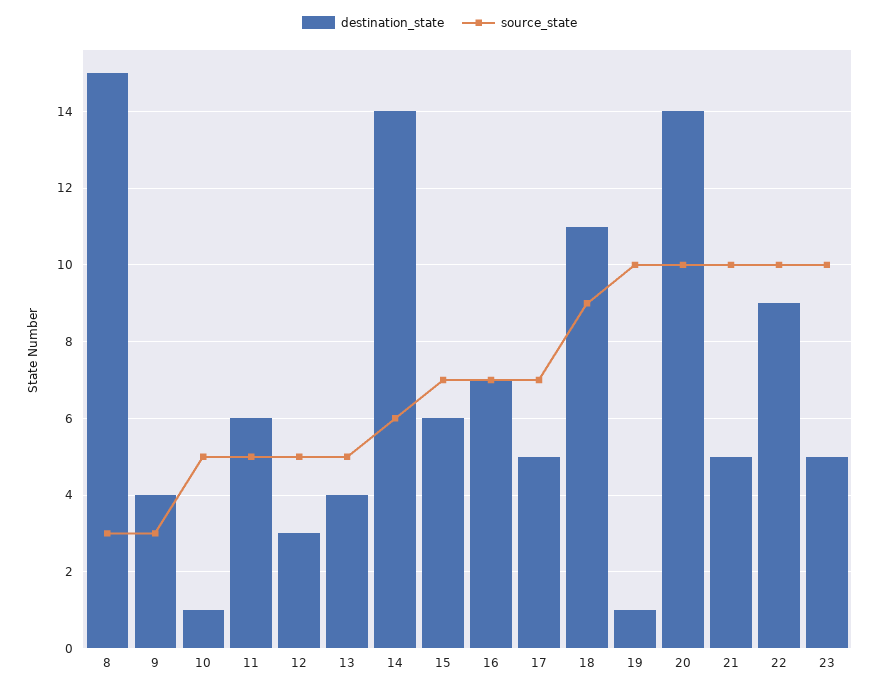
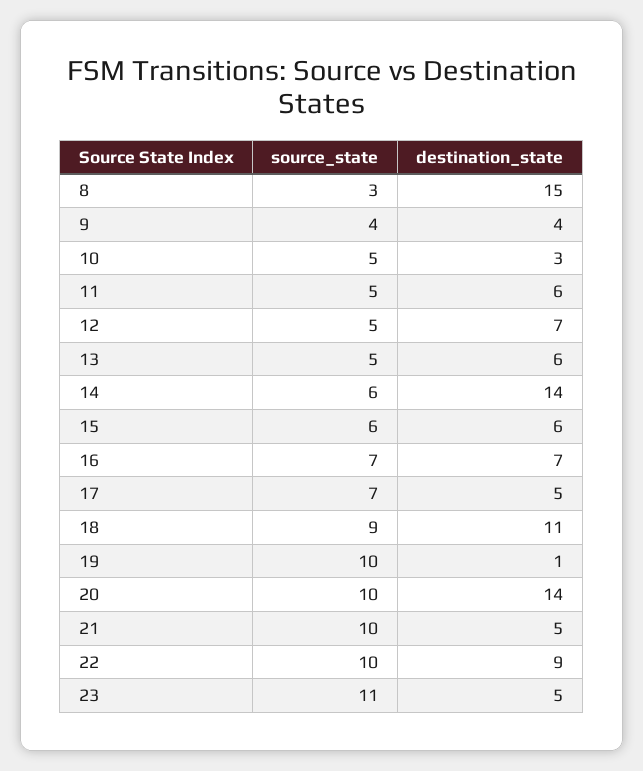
source_state, 9: 3 -> 4
destination_state, 10: 1 -> 3
destination_state, 12: 3 -> 7
destination_state, 13: 4 -> 6
source_state, 15: 7 -> 6
source_state, 23: 10 -> 11

